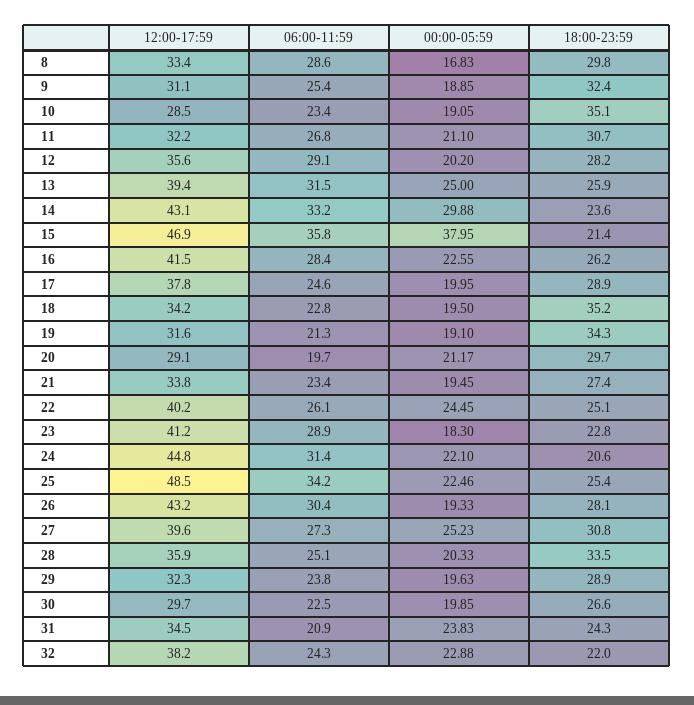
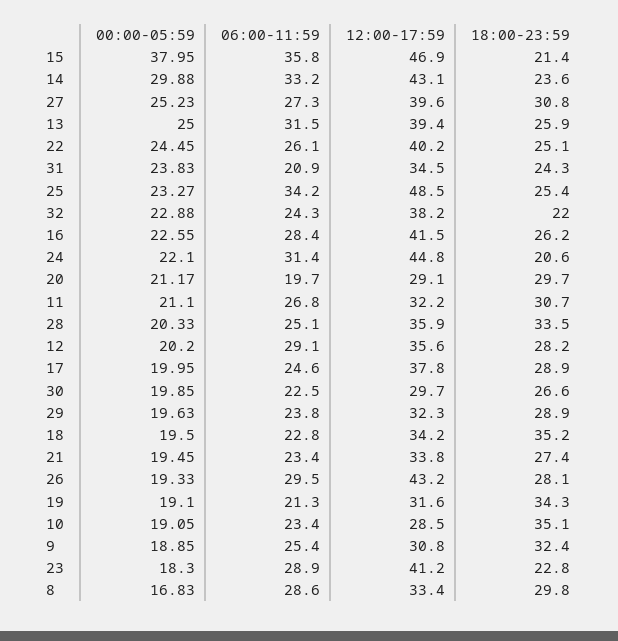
12:00-17:59, 9: 31.1 -> 30.8
00:00-05:59, 25: 22.46 -> 23.27
06:00-11:59, 26: 30.4 -> 29.5

